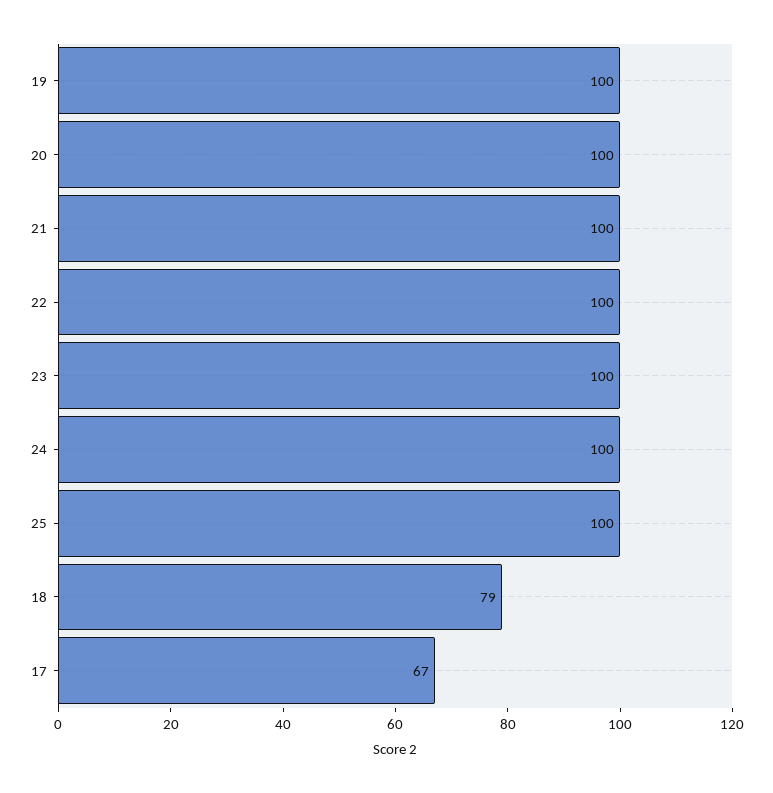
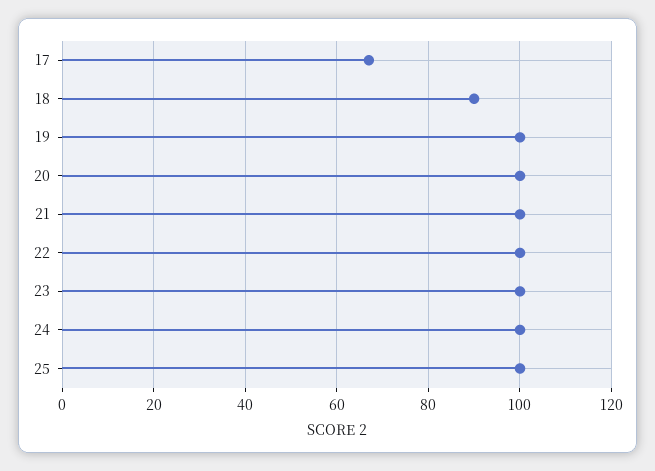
18: 79 -> 90

